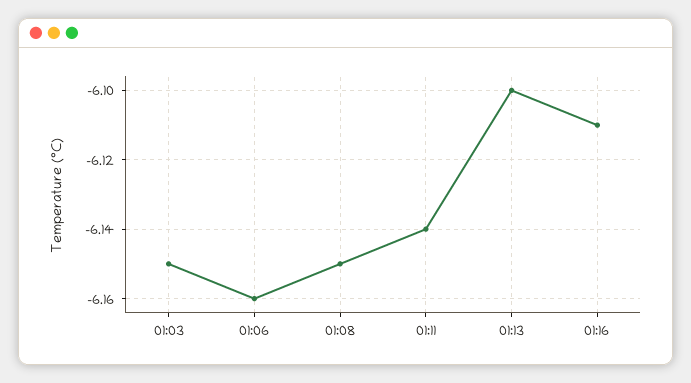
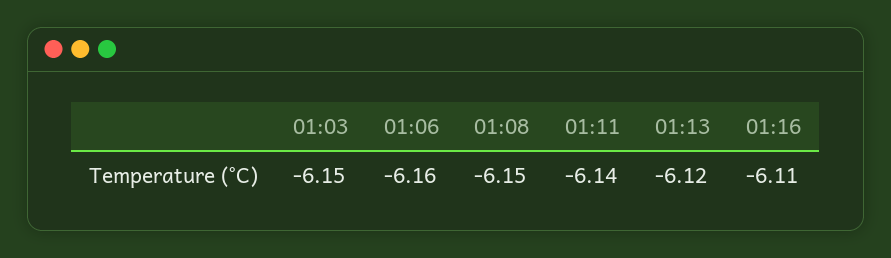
01:13: -6.1 -> -6.12

